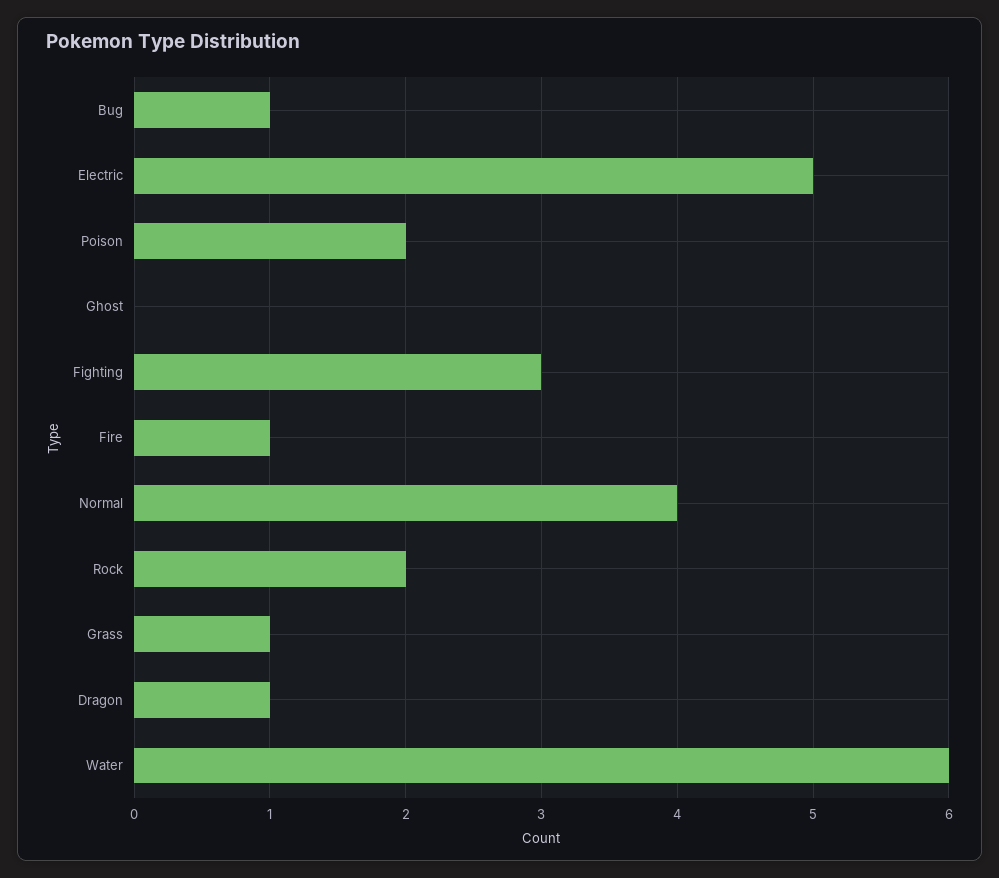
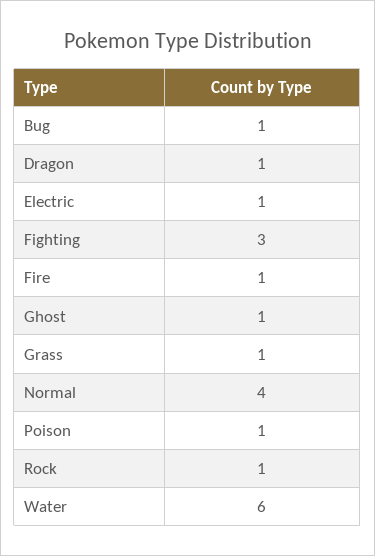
Electric: 5 -> 1
Poison: 2 -> 1
Ghost: 0 -> 1
Rock: 2 -> 1

